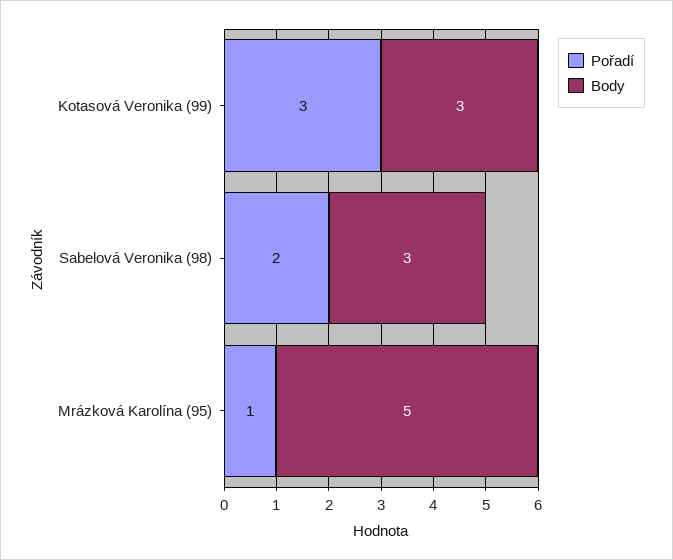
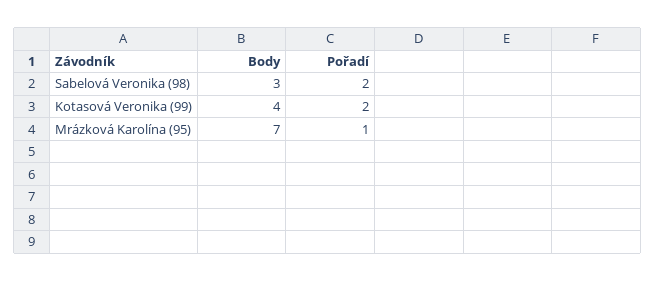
Pořadí, Kotasová Veronika (99): 3 -> 2
Body, Kotasová Veronika (99): 3 -> 4
Body, Mrázková Karolína (95): 5 -> 7

